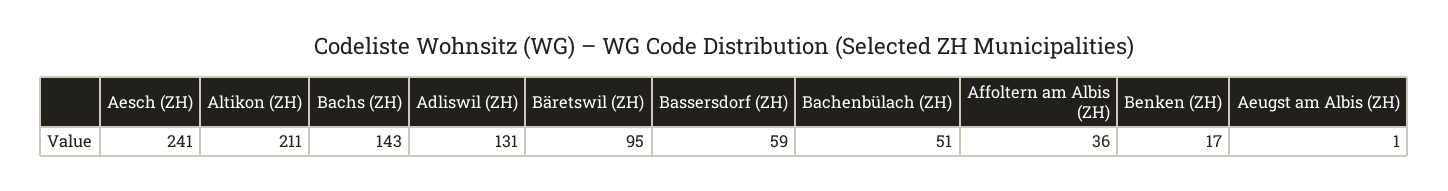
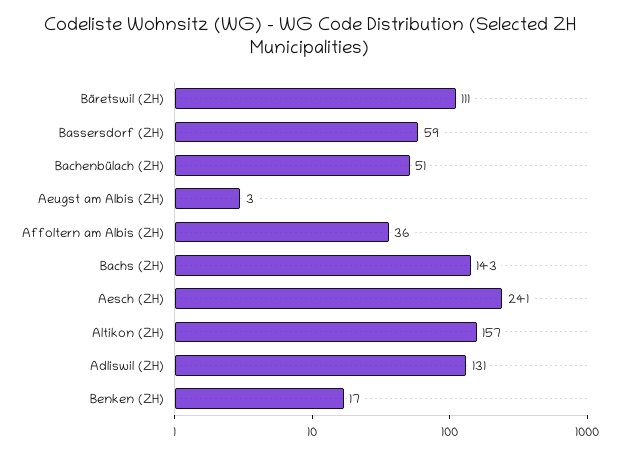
Altikon (ZH): 211 -> 157
Bäretswil (ZH): 95 -> 111
Aeugst am Albis (ZH): 1 -> 3

